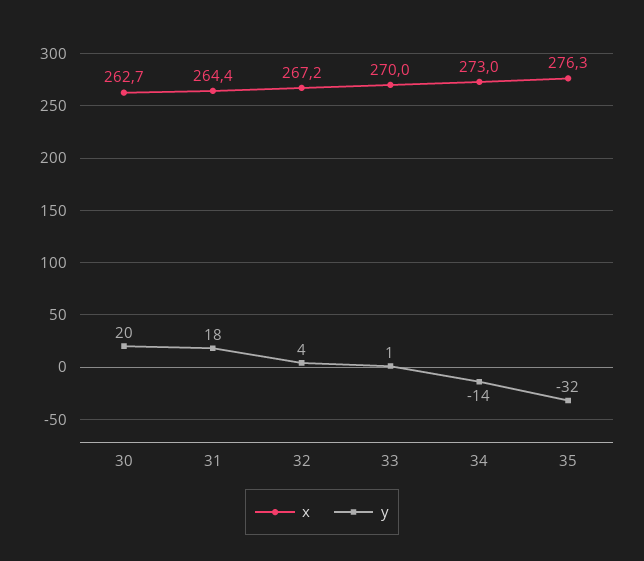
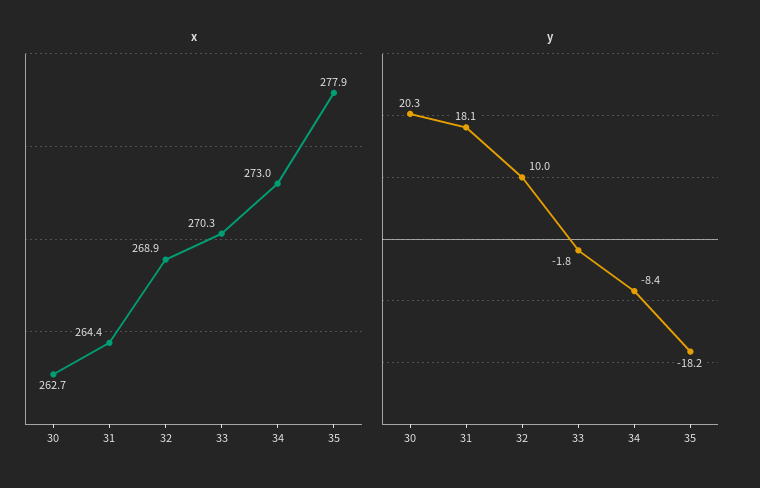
x, 32: 267.2 -> 268.9
y, 32: 4 -> 10
x, 33: 270 -> 270.3
y, 33: 1 -> -1.8
y, 34: -14 -> -8.4
x, 35: 276.3 -> 277.9
y, 35: -32 -> -18.2

